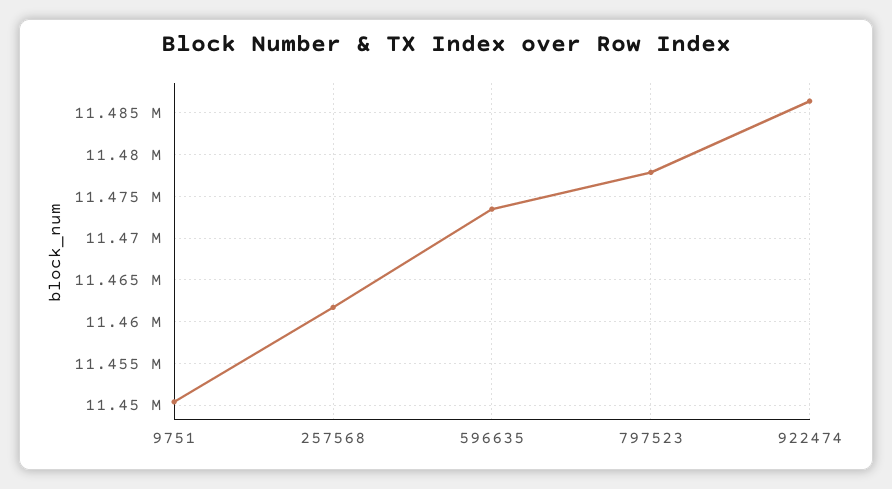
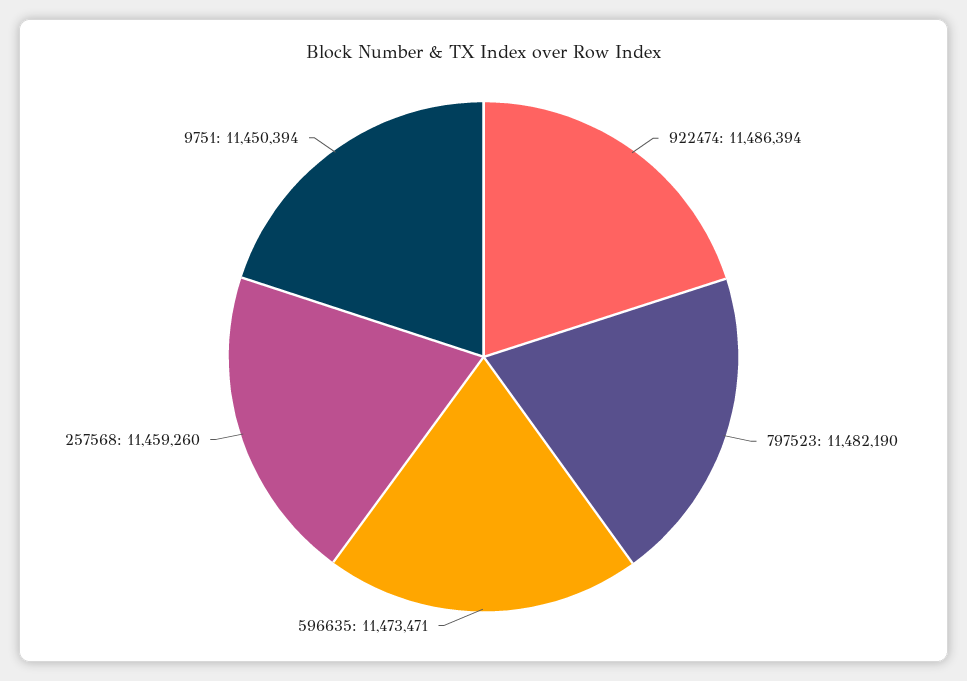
257568: 11462000 -> 11459260
797523: 11478000 -> 11482190

